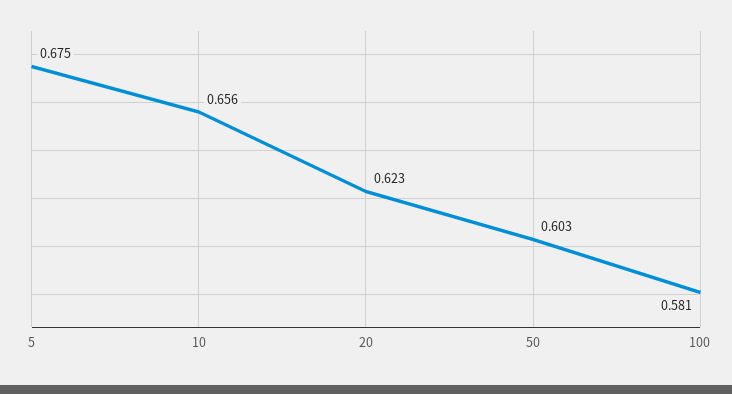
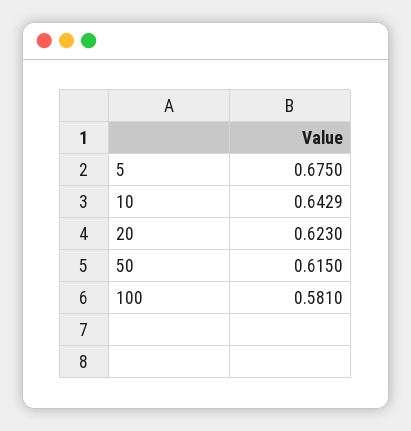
10: 0.656 -> 0.6429
50: 0.603 -> 0.615

